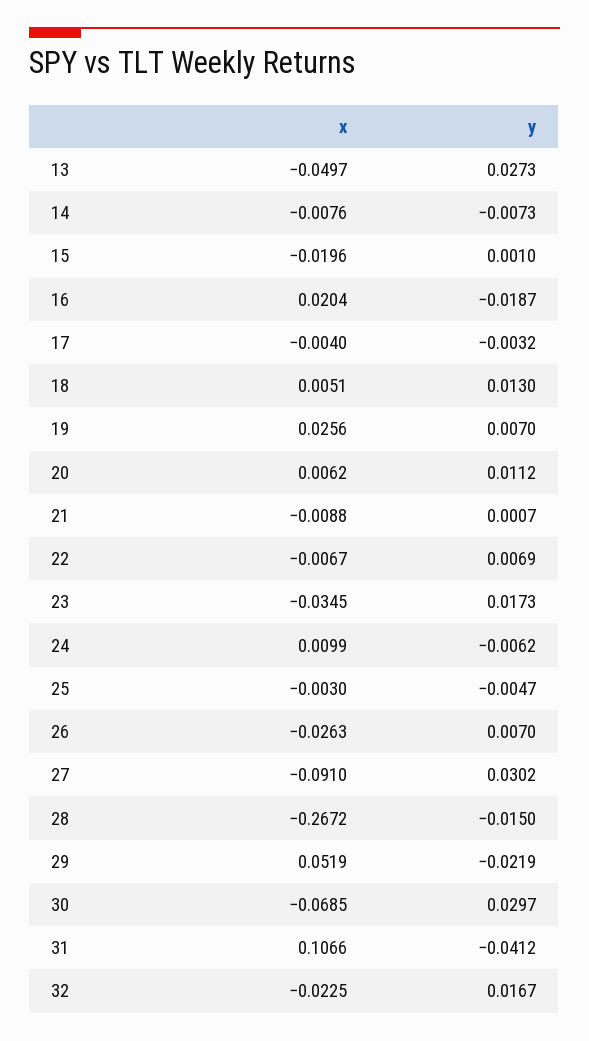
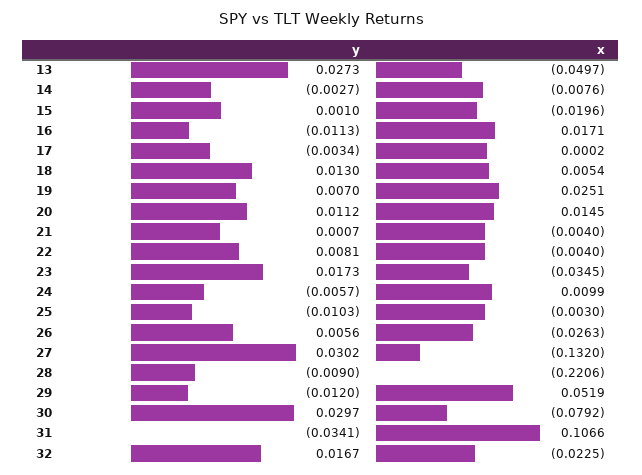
y, 14: -0.0073 -> -0.0027
x, 16: 0.0204 -> 0.0171
y, 16: -0.0187 -> -0.0113
x, 17: -0.004 -> 0.0002
y, 17: -0.0032 -> -0.0034
x, 18: 0.0051 -> 0.0054
x, 19: 0.0256 -> 0.0251
x, 20: 0.0062 -> 0.0145
x, 21: -0.0088 -> -0.004
x, 22: -0.0067 -> -0.004
y, 22: 0.0069 -> 0.0081
y, 24: -0.0062 -> -0.0057
y, 25: -0.0047 -> -0.0103
y, 26: 0.007 -> 0.0056
x, 27: -0.091 -> -0.132
x, 28: -0.2672 -> -0.2206
y, 28: -0.015 -> -0.009
y, 29: -0.0219 -> -0.012
x, 30: -0.0685 -> -0.0792
y, 31: -0.0412 -> -0.0341

